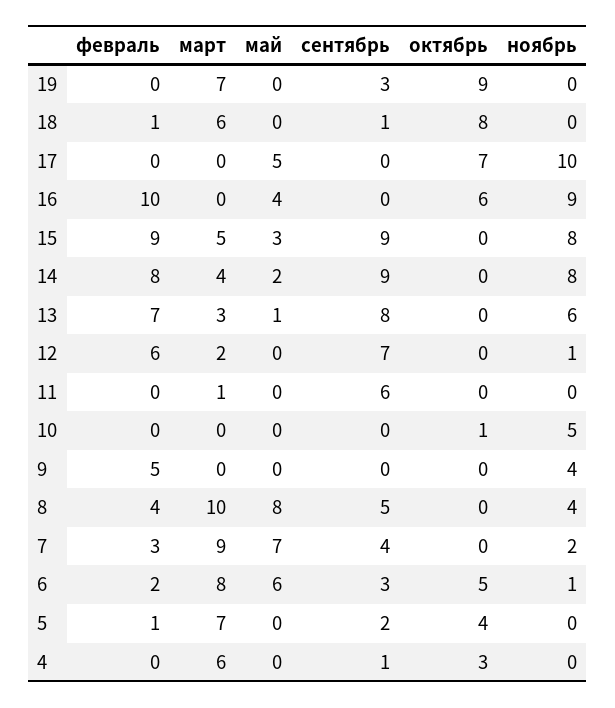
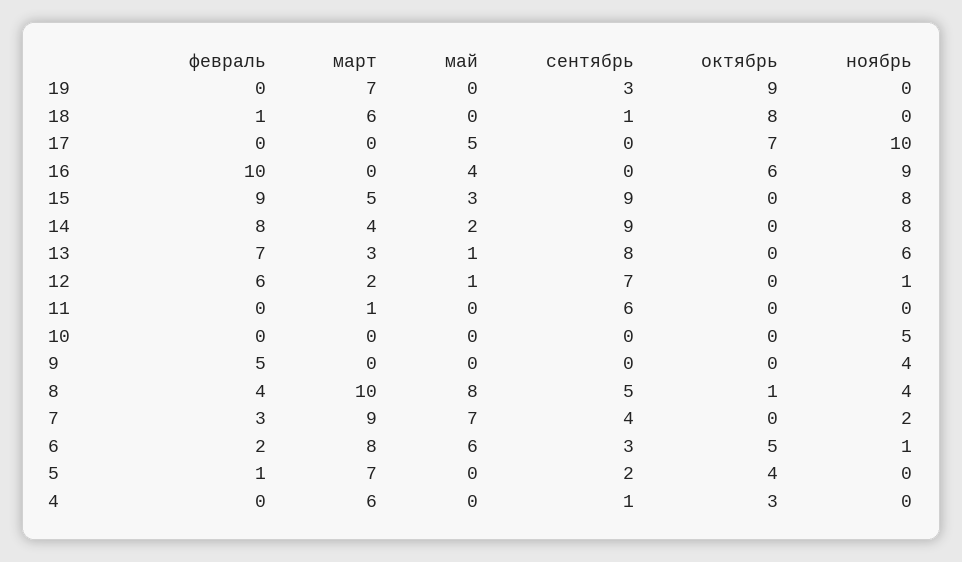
май, 12: 0 -> 1
октябрь, 10: 1 -> 0
октябрь, 8: 0 -> 1

